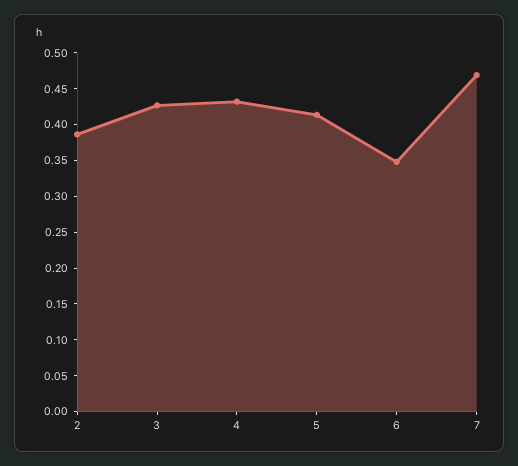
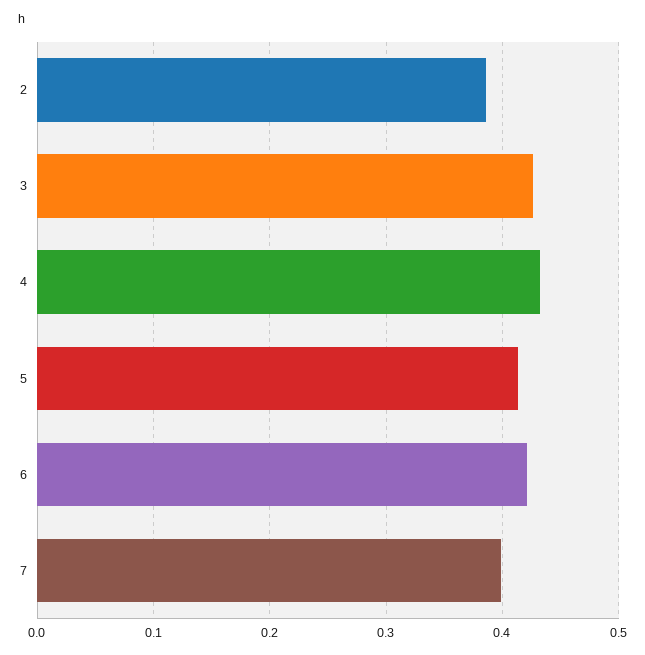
6: 0.35 -> 0.42
7: 0.475 -> 0.4

